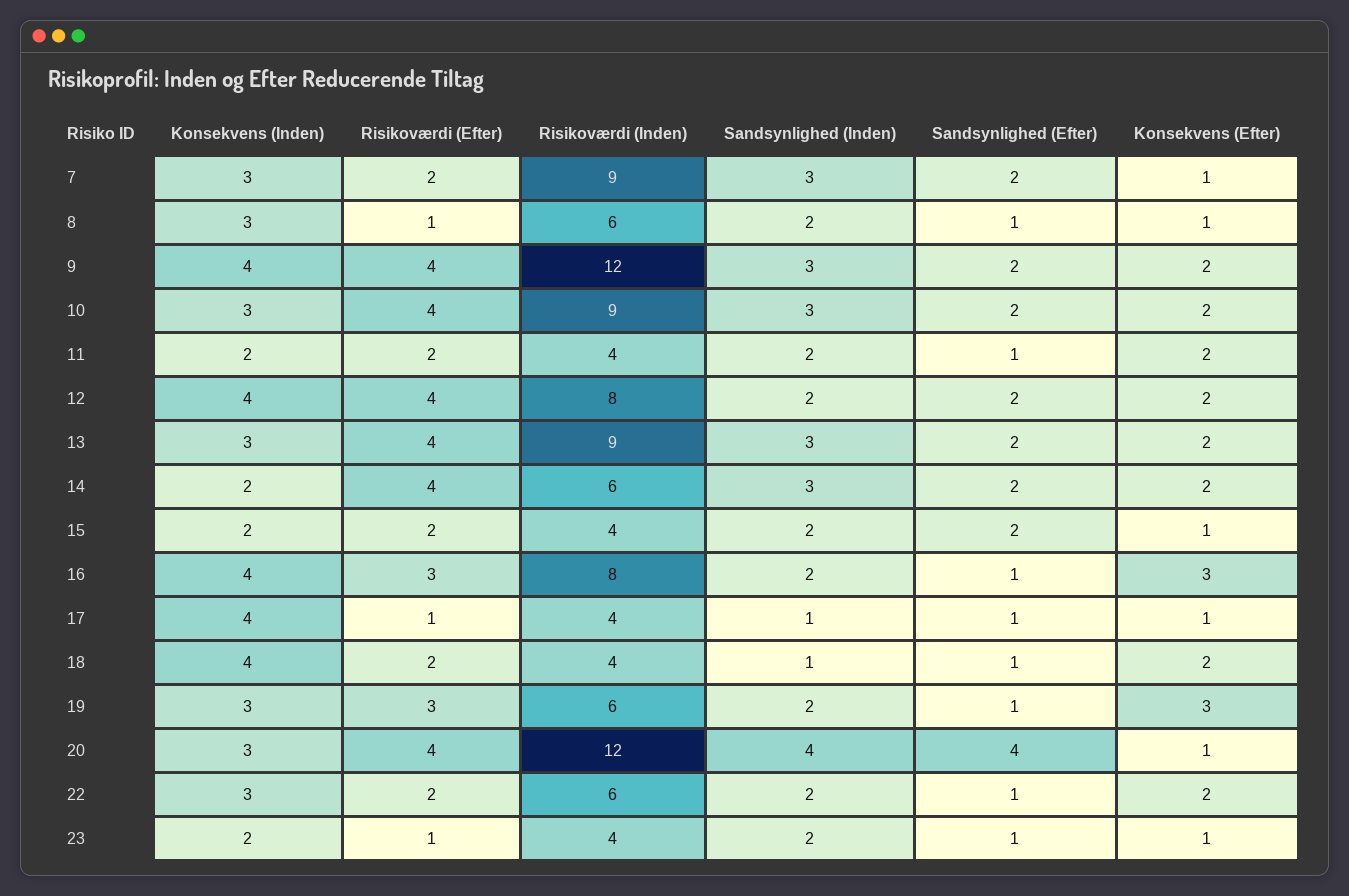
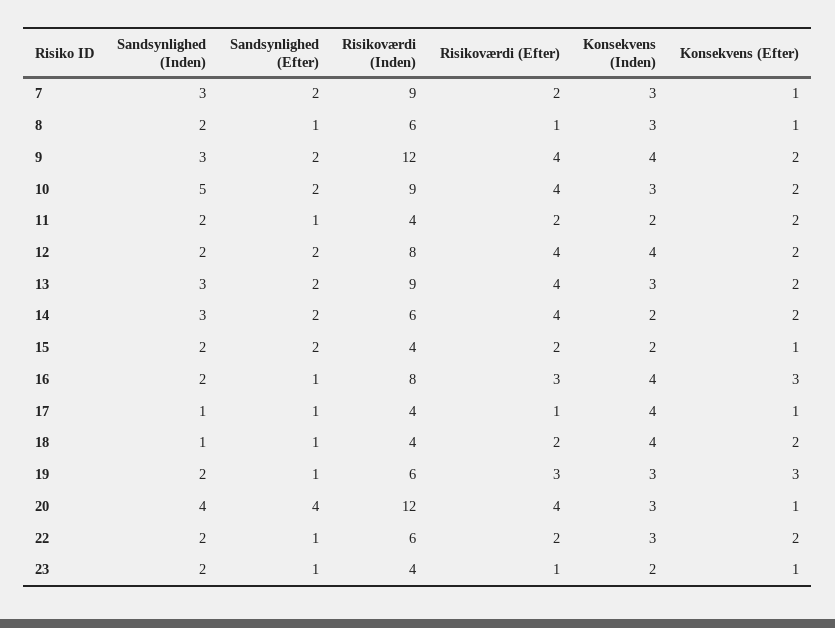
Sandsynlighed (Inden), 10: 3 -> 5

